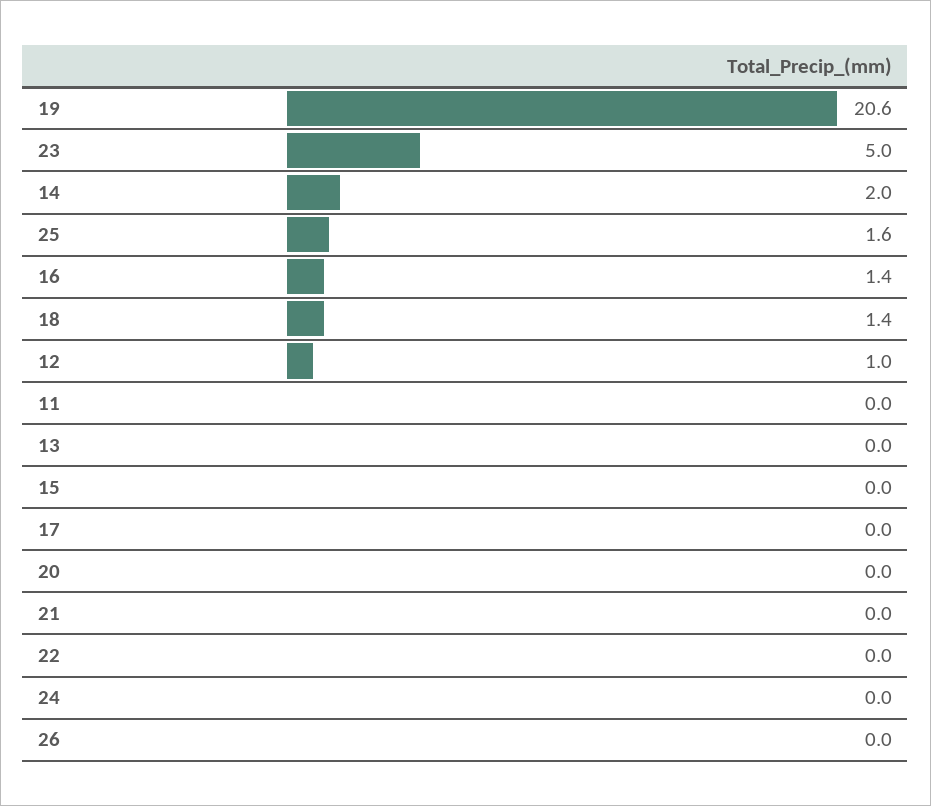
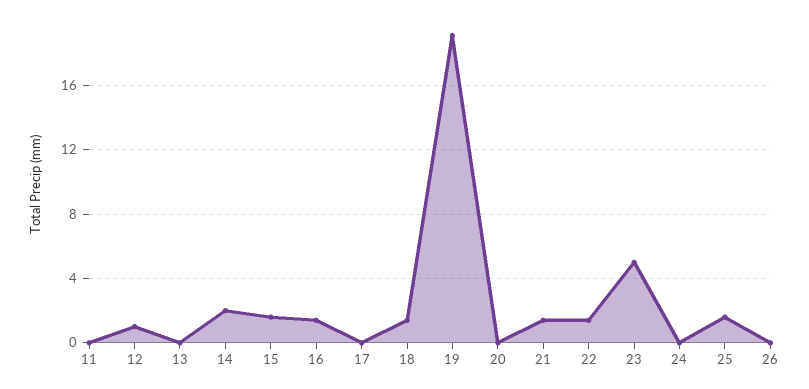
19: 20.6 -> 19
15: 0 -> 1.5
21: 0 -> 1.5
22: 0 -> 1.5

